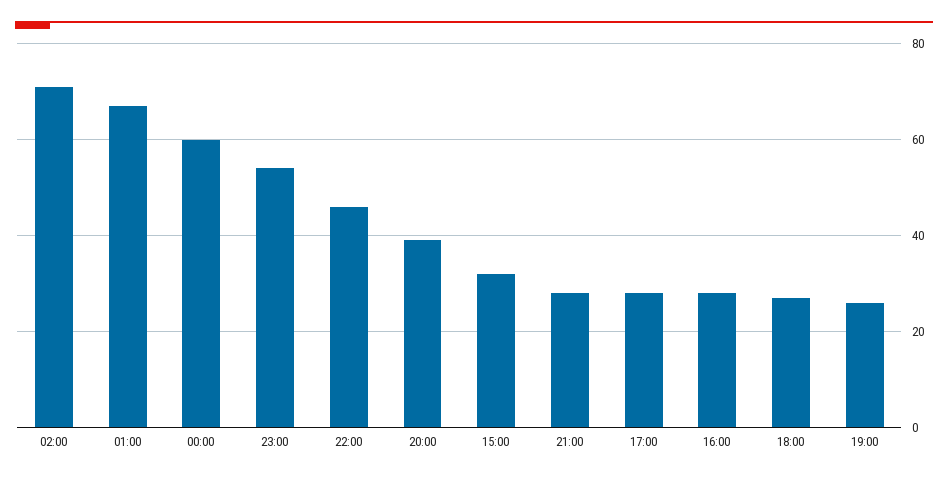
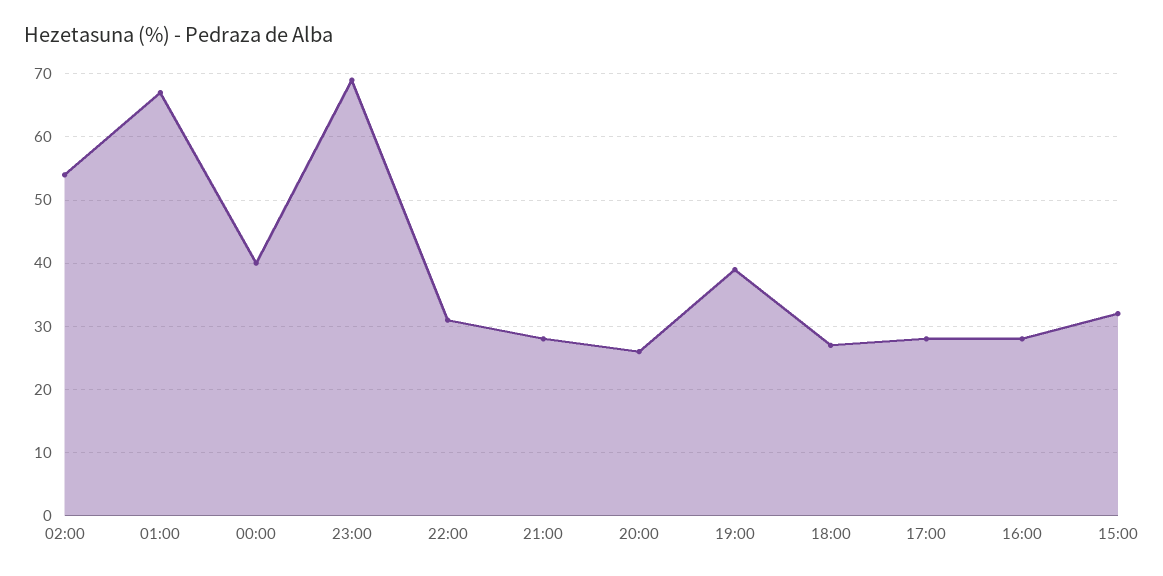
02:00: 70 -> 54
00:00: 60 -> 40
23:00: 55 -> 69
22:00: 45 -> 31
20:00: 40 -> 26
19:00: 25 -> 39

